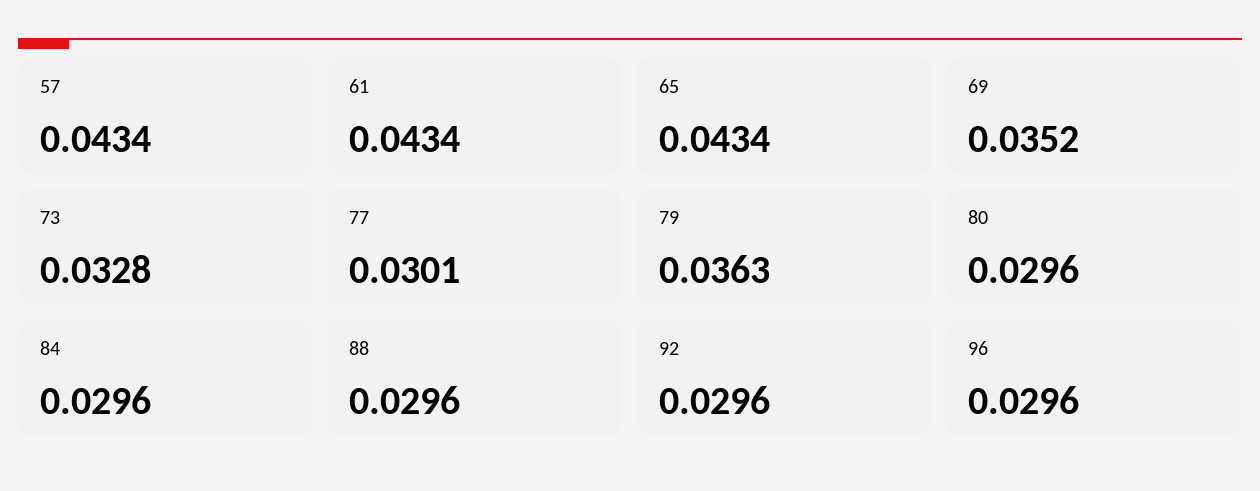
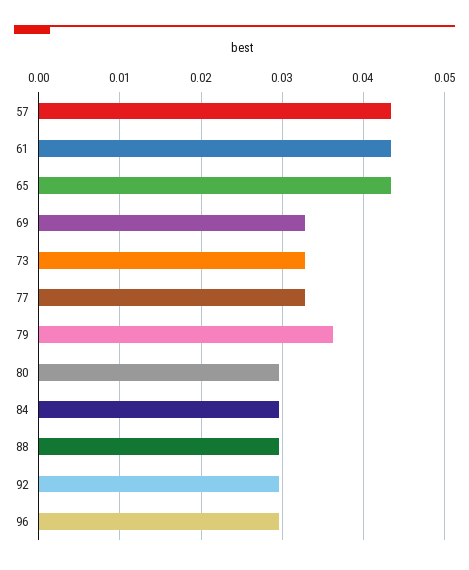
69: 0.0352 -> 0.033
77: 0.0301 -> 0.033

